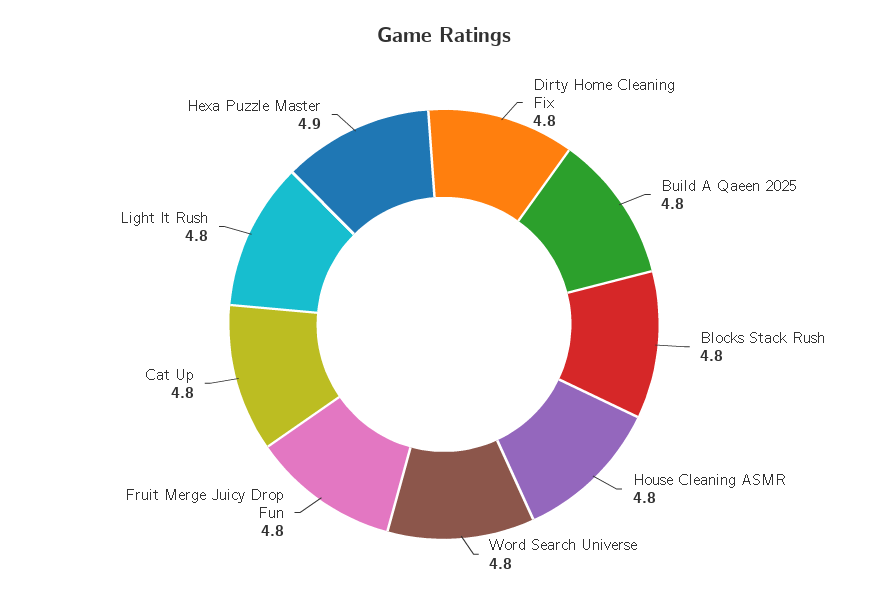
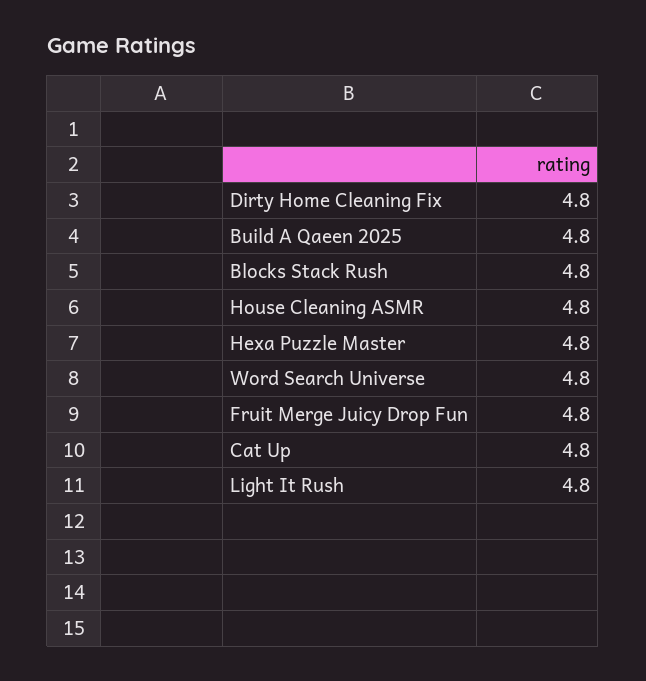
Hexa Puzzle Master: 4.9 -> 4.8

